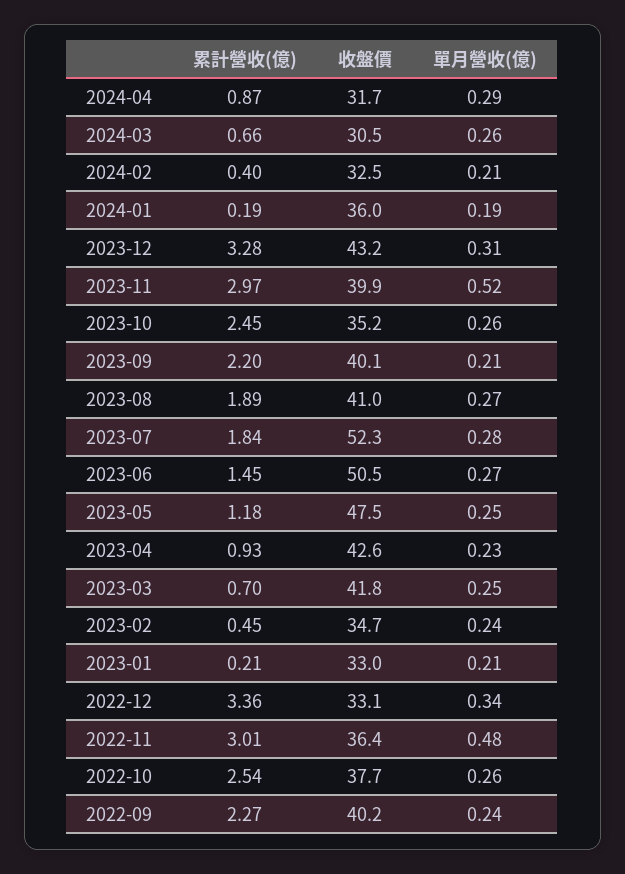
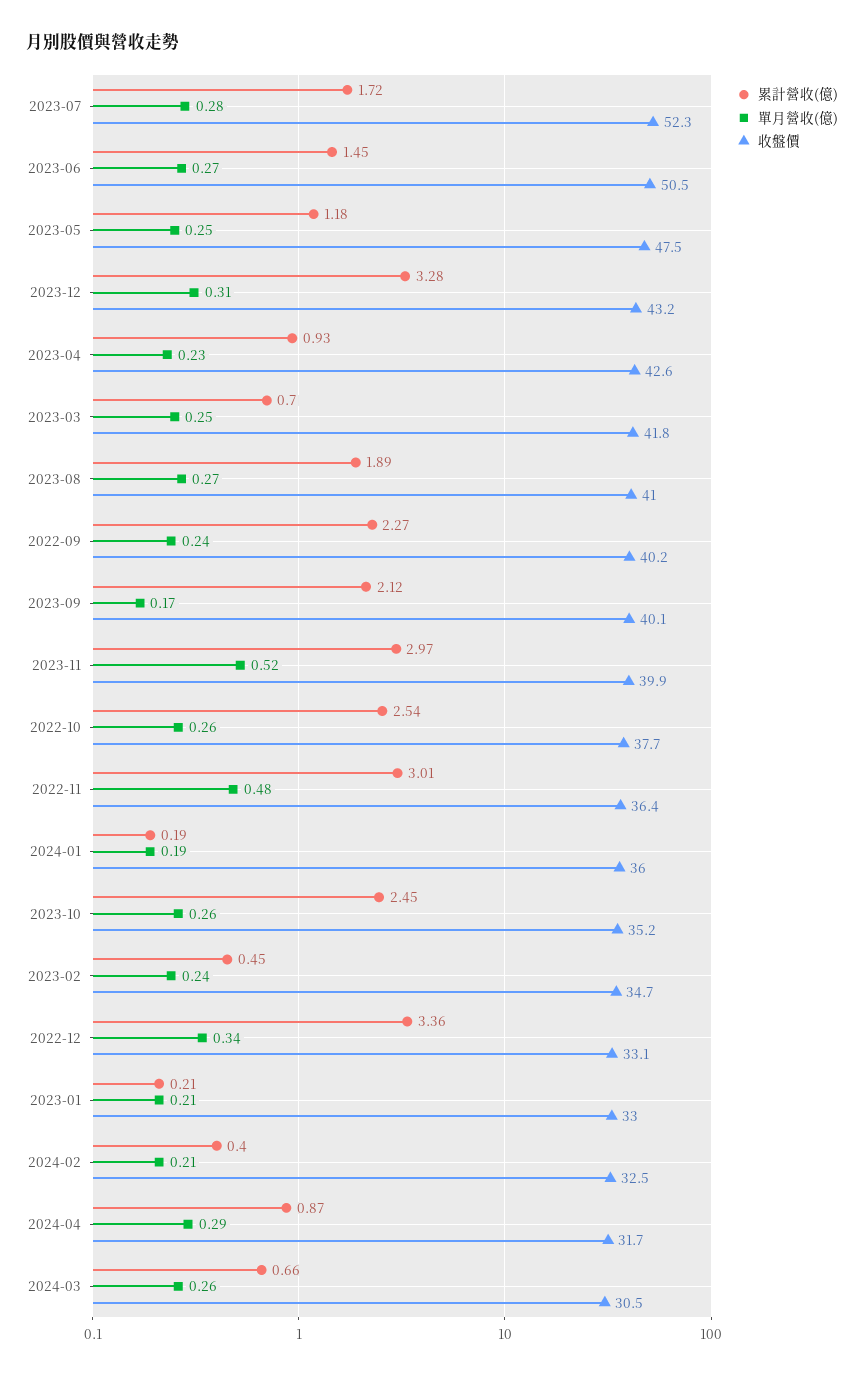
累計營收(億), 2023-09: 2.2 -> 2.12
單月營收(億), 2023-09: 0.21 -> 0.17
累計營收(億), 2023-07: 1.84 -> 1.72

